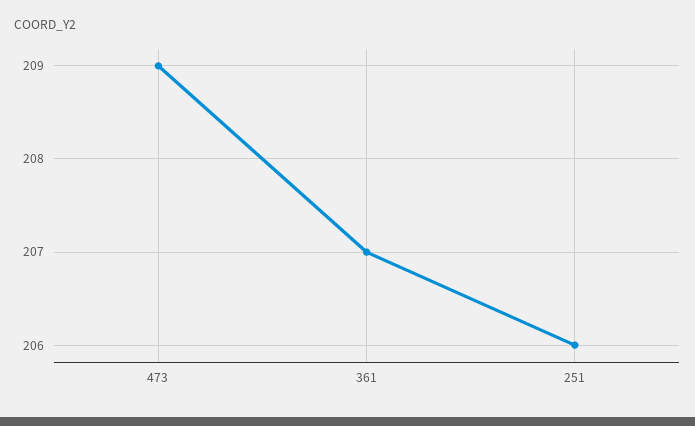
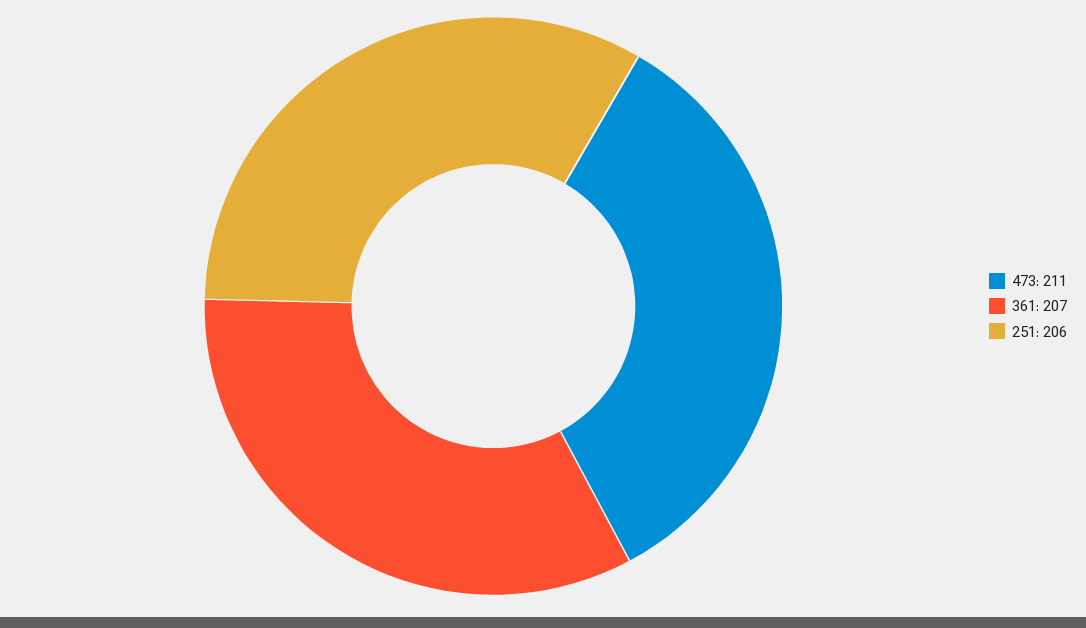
473: 209 -> 211

